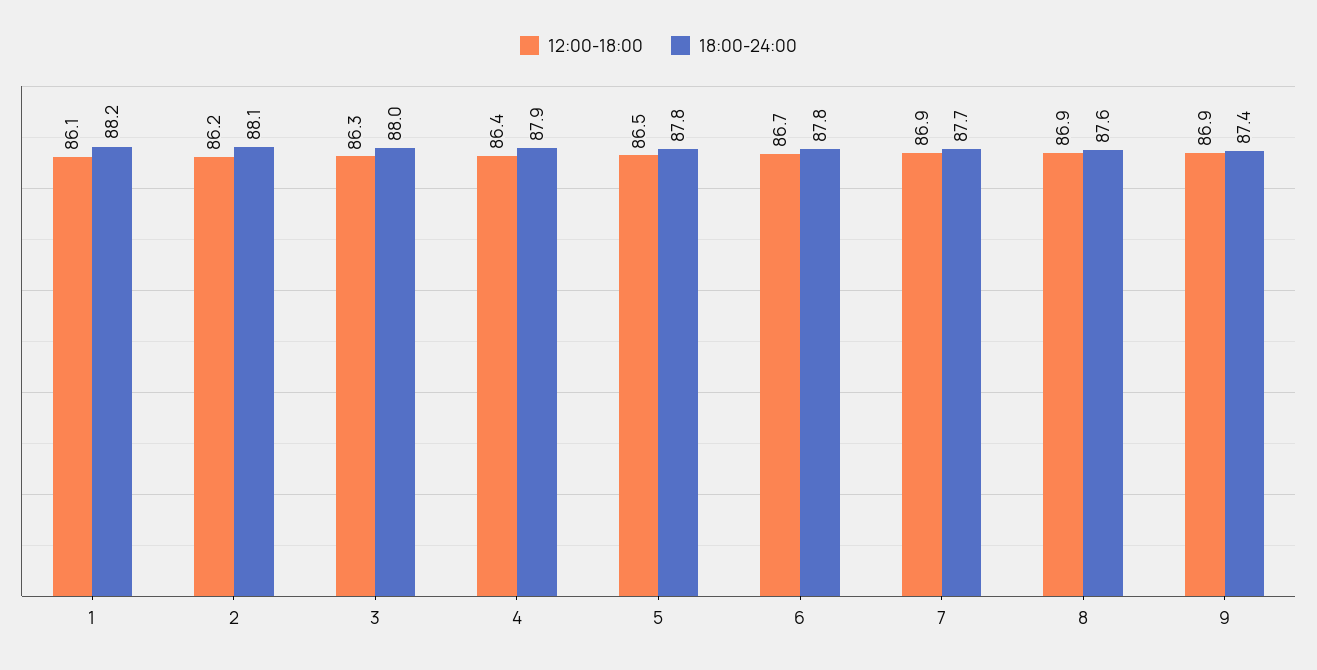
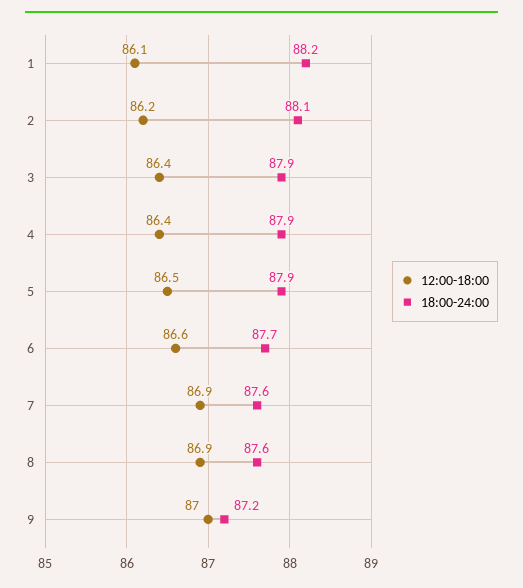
12:00-18:00, 3: 86.3 -> 86.4
18:00-24:00, 3: 88 -> 87.9
18:00-24:00, 5: 87.8 -> 87.9
12:00-18:00, 6: 86.7 -> 86.6
18:00-24:00, 6: 87.8 -> 87.7
18:00-24:00, 7: 87.7 -> 87.6
12:00-18:00, 9: 86.9 -> 87
18:00-24:00, 9: 87.4 -> 87.2

